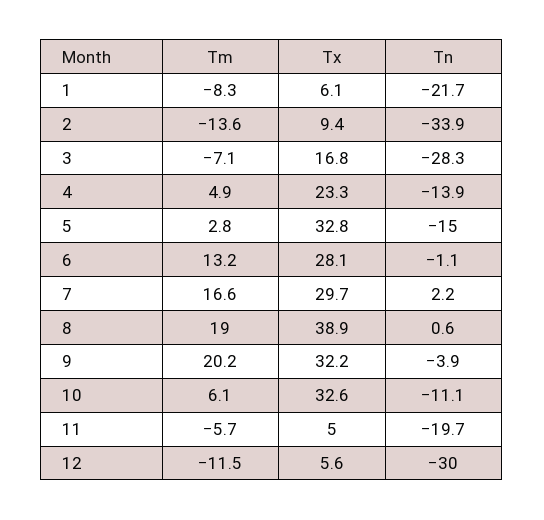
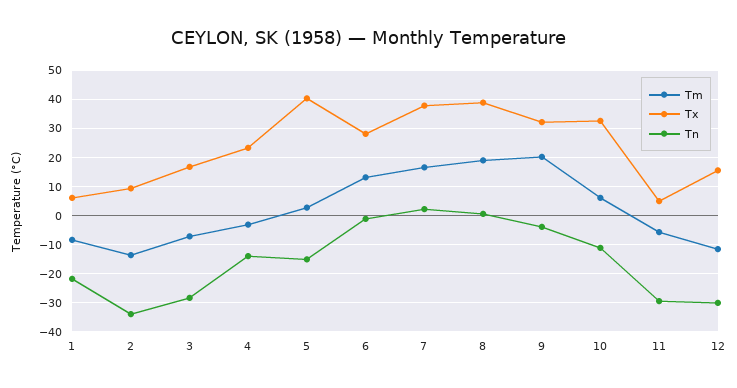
Tm, 4: 4.9 -> -2.5
Tx, 5: 32.8 -> 40
Tx, 7: 29.7 -> 37.5
Tn, 11: -19.7 -> -30
Tx, 12: 5.6 -> 15

